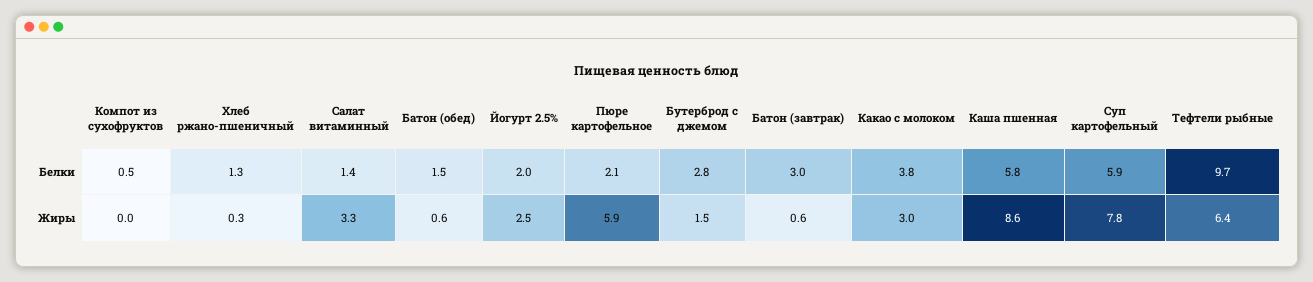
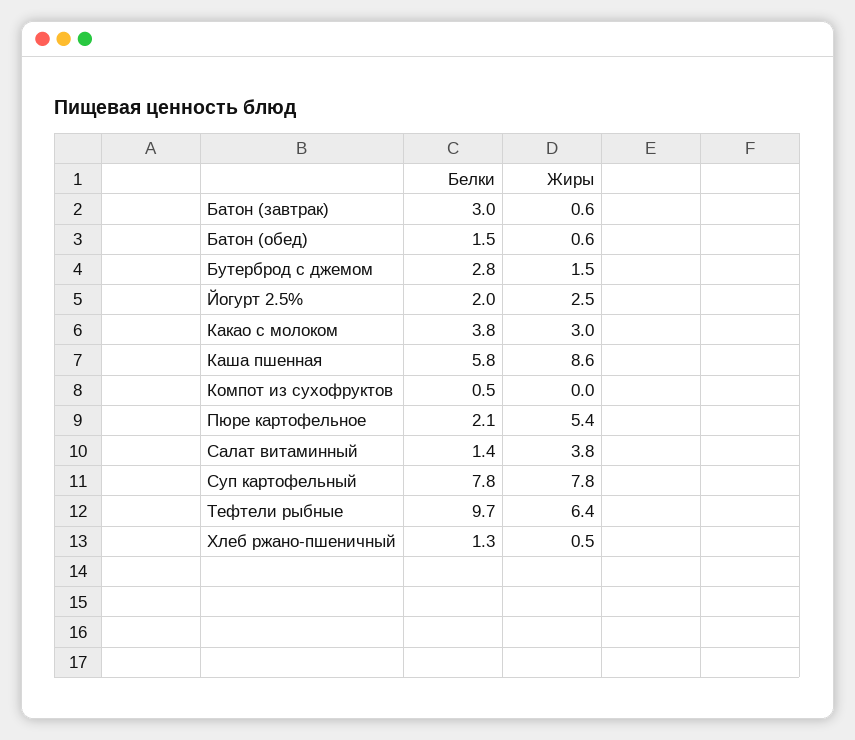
Суп картофельный, Белки: 5.9 -> 7.8
Хлеб ржано-пшеничный, Жиры: 0.3 -> 0.5
Салат витаминный, Жиры: 3.3 -> 3.8
Пюре картофельное, Жиры: 5.9 -> 5.4

